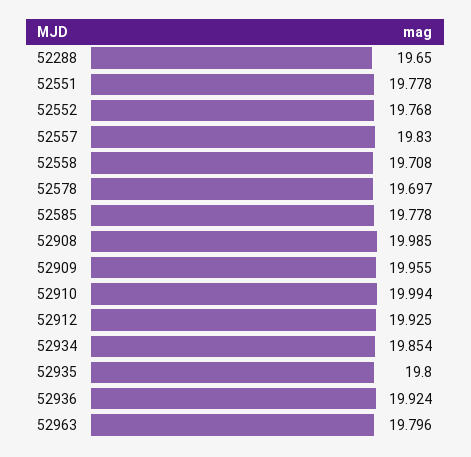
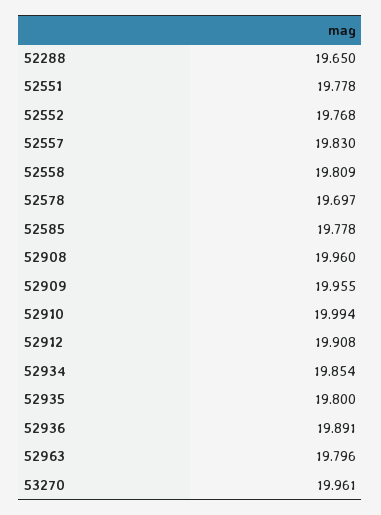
52558: 19.708 -> 19.809
52908: 19.985 -> 19.96
52912: 19.925 -> 19.908
52936: 19.924 -> 19.891
53270: none -> 19.961

